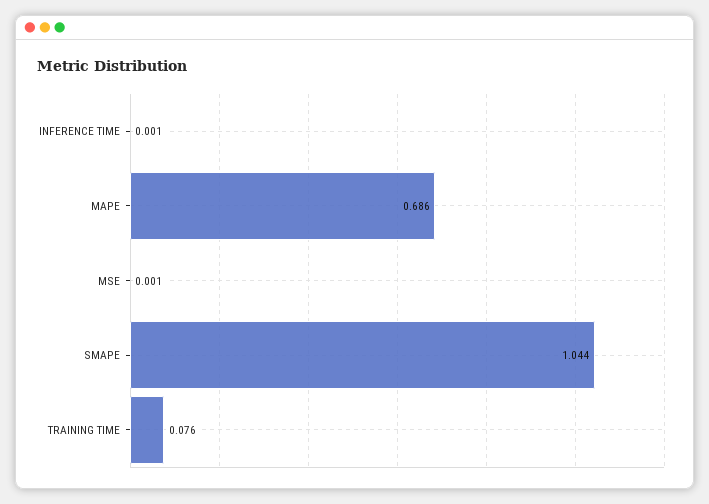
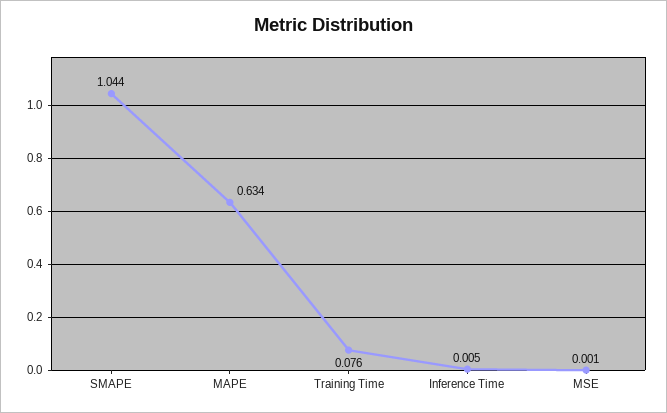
INFERENCE TIME: 0.001 -> 0.005
MAPE: 0.686 -> 0.634

